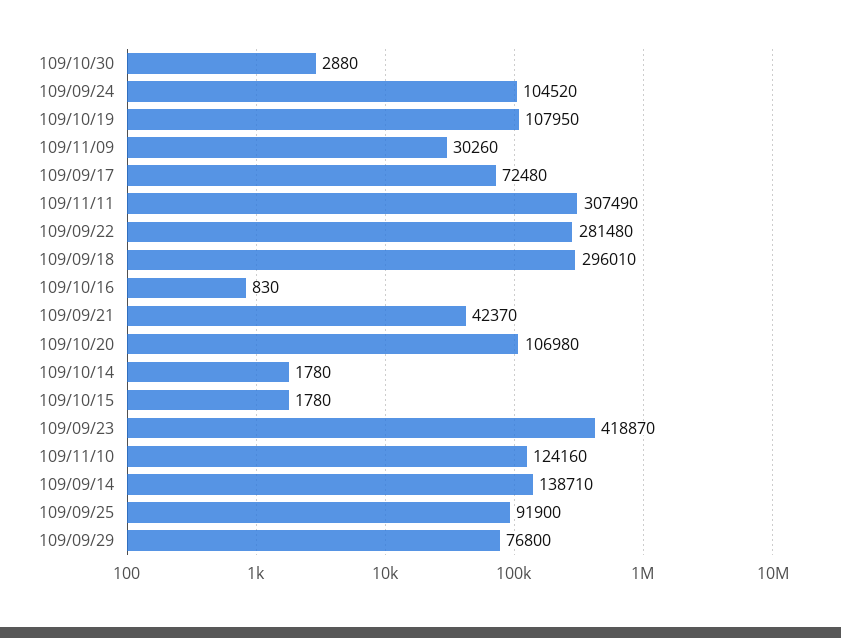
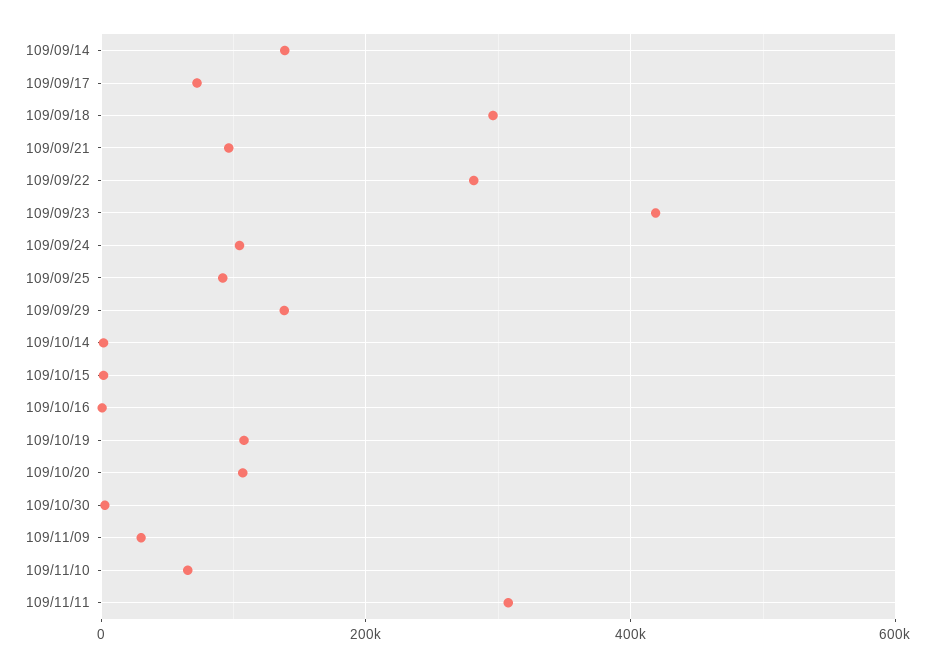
109/09/21: 42370 -> 100000
109/11/10: 124160 -> 60000
109/09/29: 76800 -> 140000

